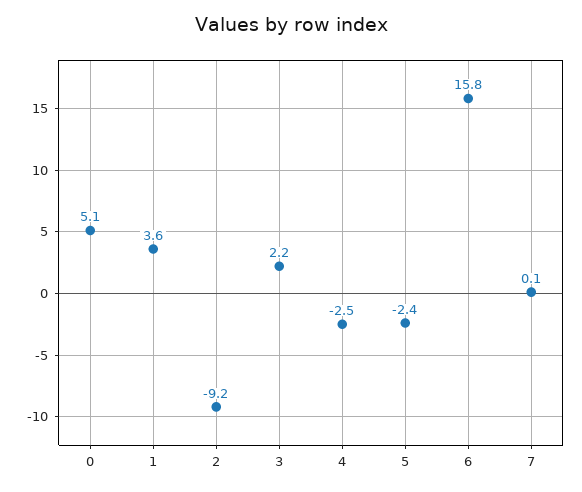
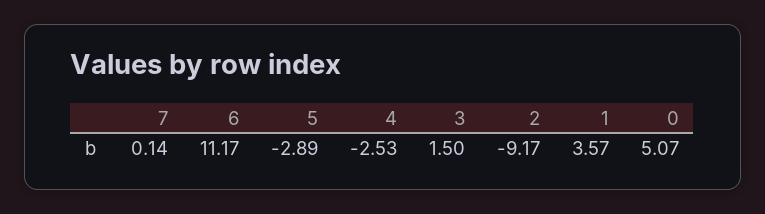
3: 2.2 -> 1.5
5: -2.4 -> -2.89
6: 15.8 -> 11.17

